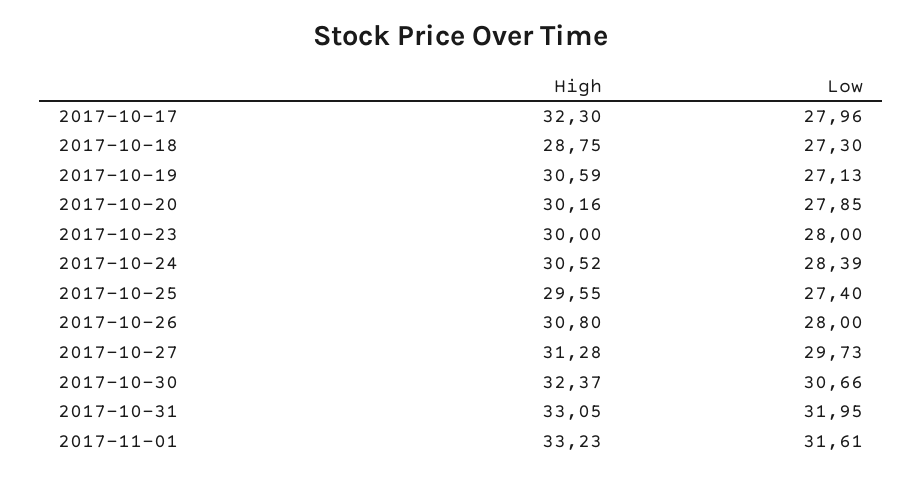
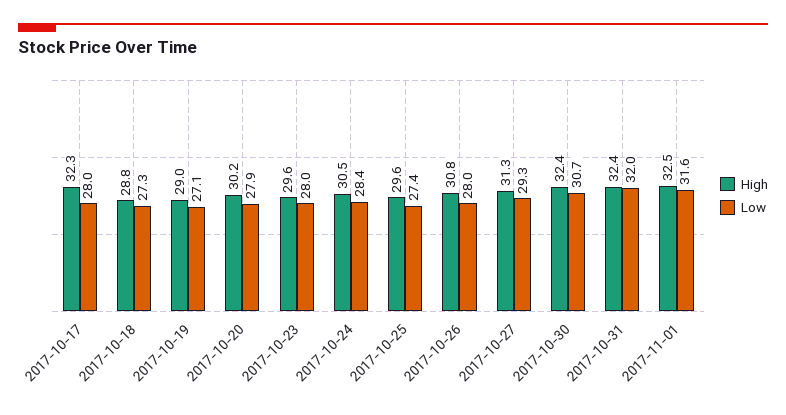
High, 2017-10-19: 30.59 -> 29
High, 2017-10-23: 30 -> 29.6
Low, 2017-10-27: 29.73 -> 29.3
High, 2017-10-31: 33.05 -> 32.4
High, 2017-11-01: 33.23 -> 32.5

